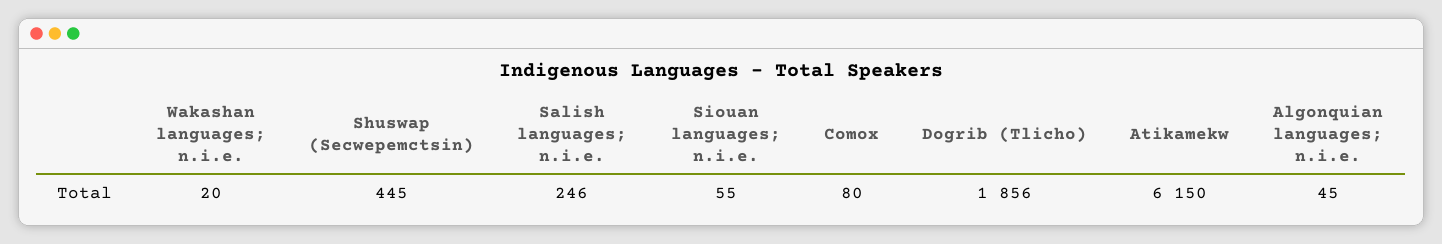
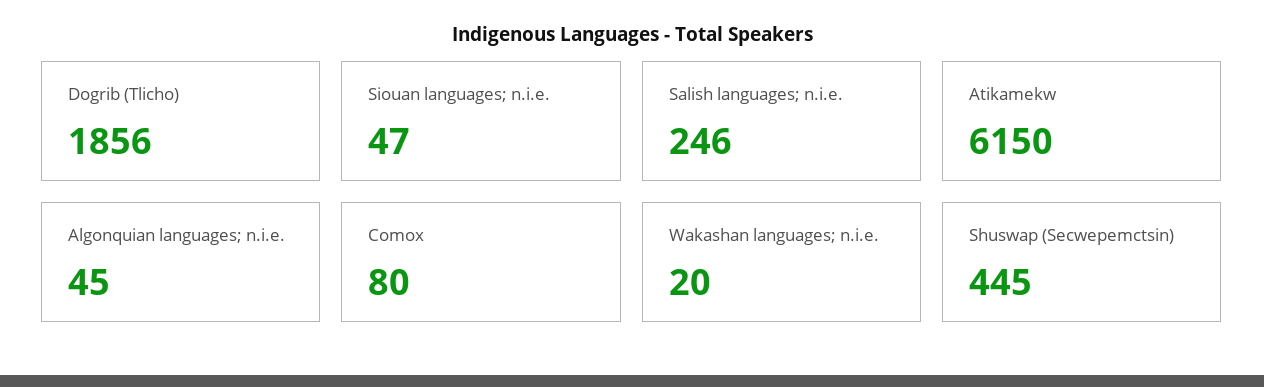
Siouan languages; n.i.e.: 55 -> 47

